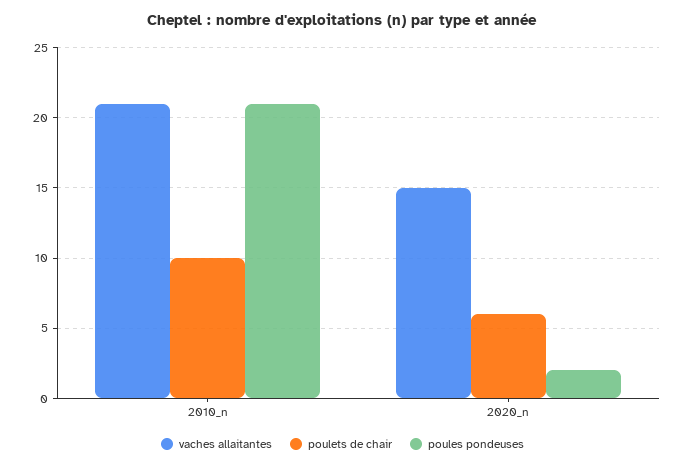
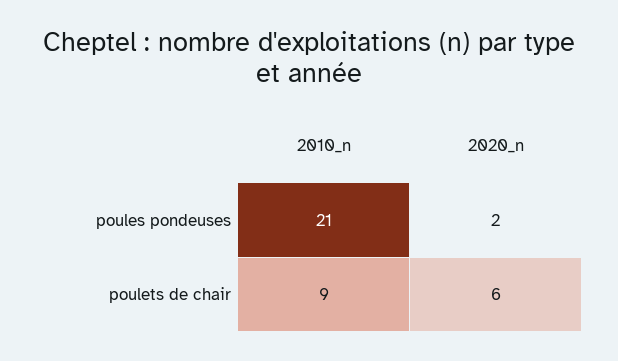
vaches allaitantes, 2010_n: 21 -> none
poulets de chair, 2010_n: 10 -> 9
vaches allaitantes, 2020_n: 15 -> none

